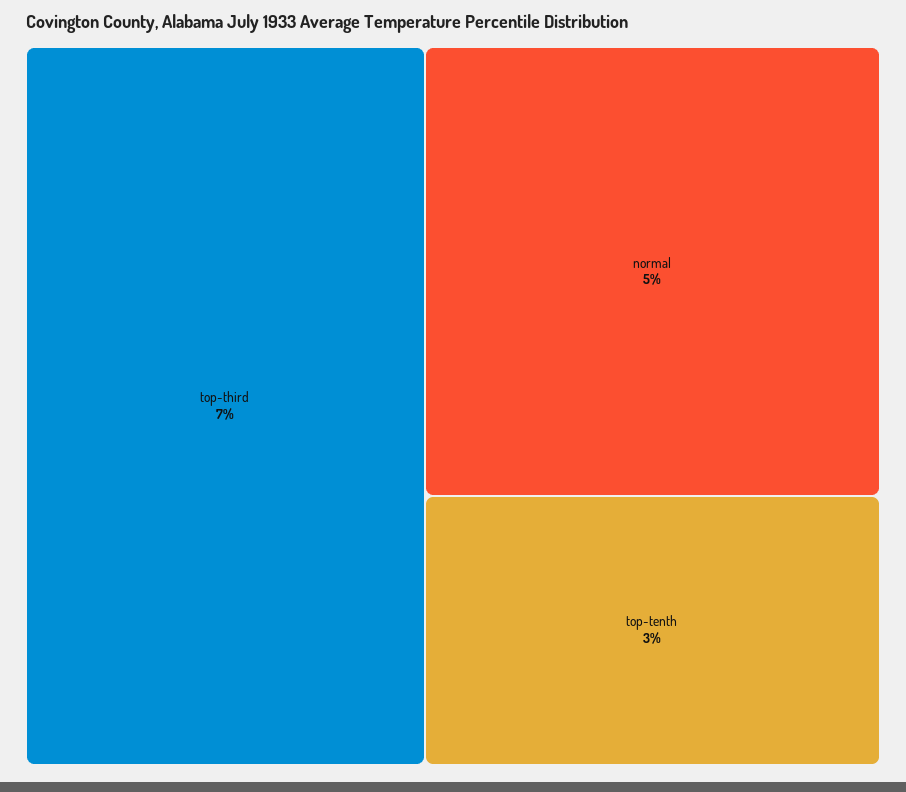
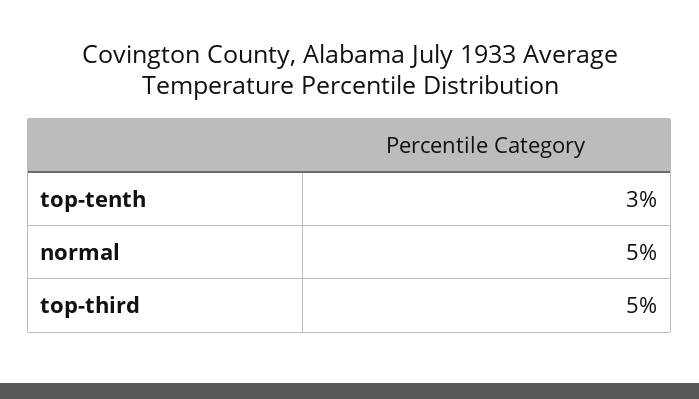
top-third: 7 -> 5

